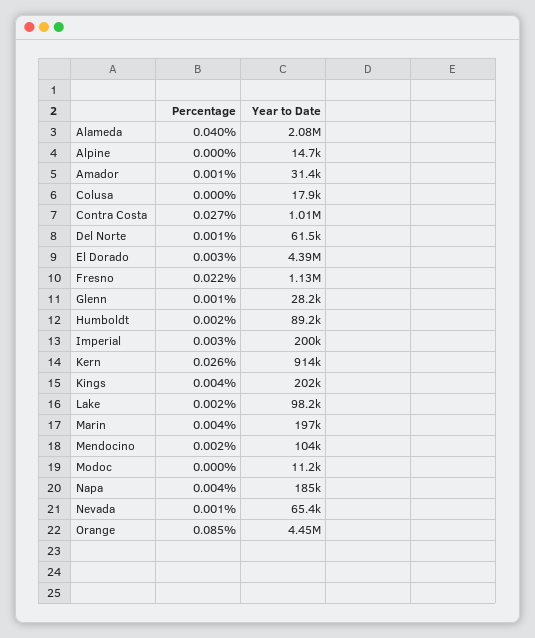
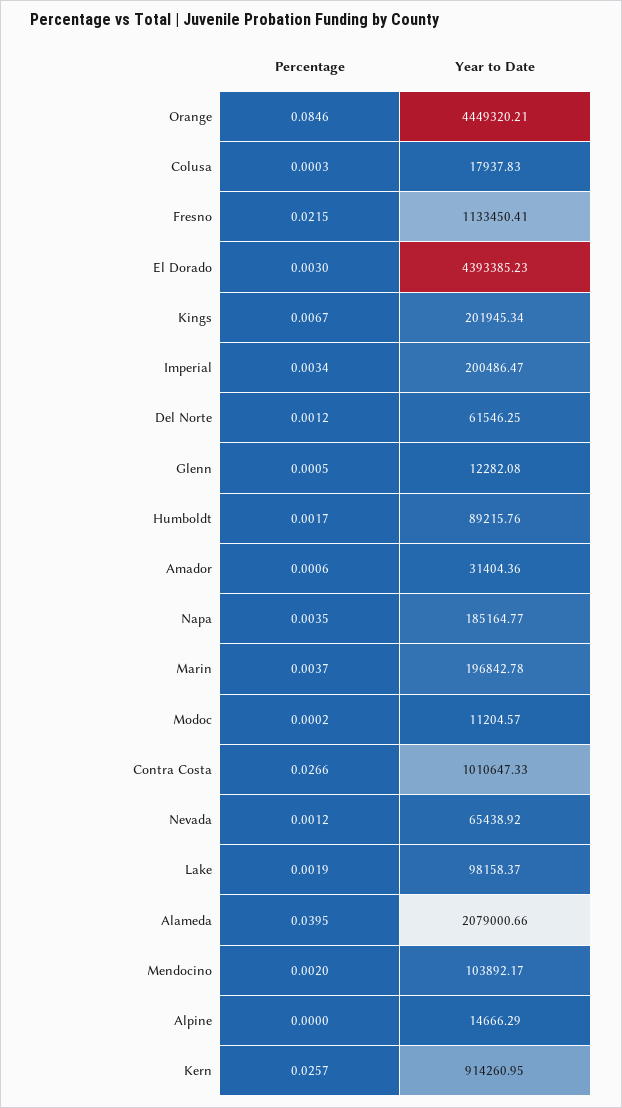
Year to Date, Glenn: 28200 -> 12282.08
Percentage, Kings: 0.004 -> 0.0067

